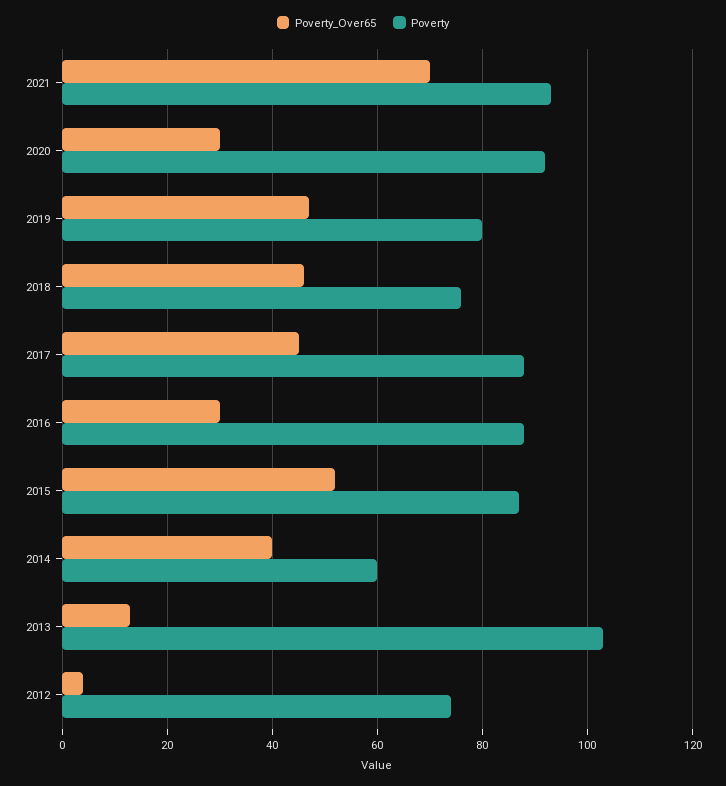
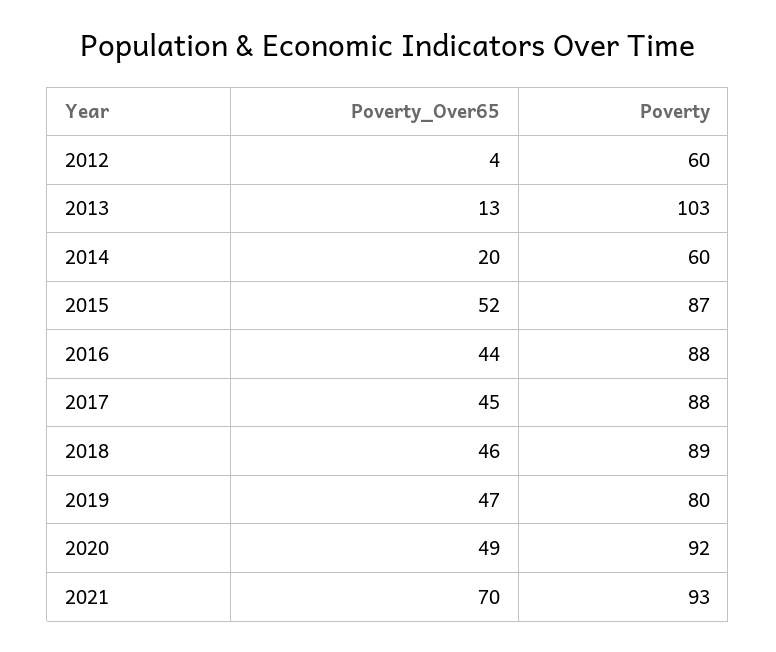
Poverty_Over65, 2020: 30 -> 49
Poverty, 2018: 75 -> 89
Poverty_Over65, 2016: 30 -> 44
Poverty_Over65, 2014: 40 -> 20
Poverty, 2012: 75 -> 60

